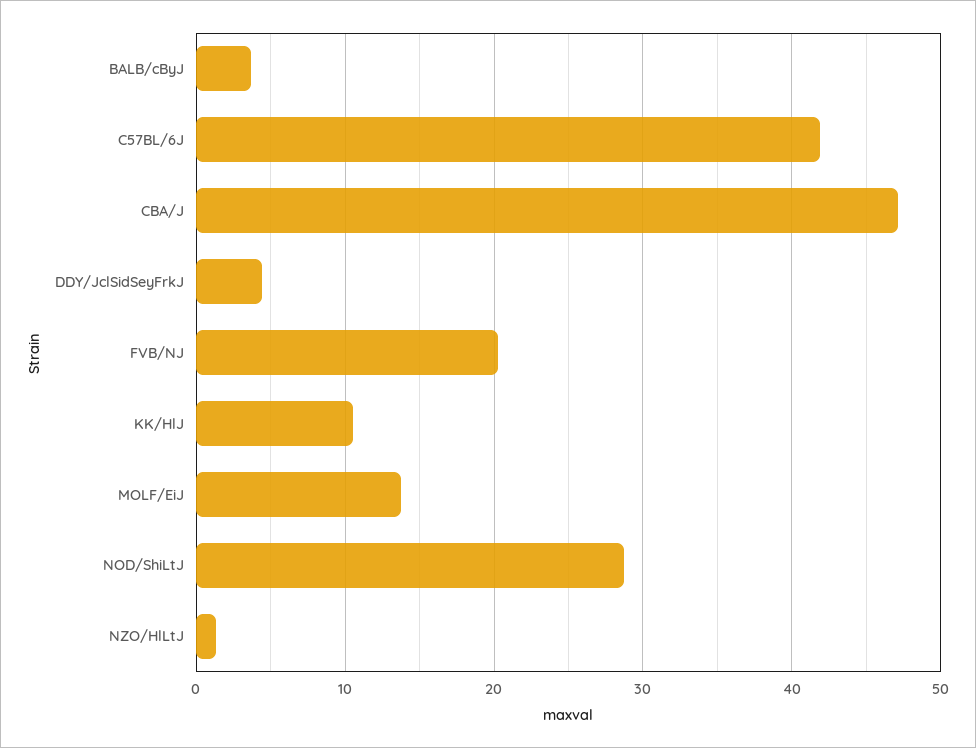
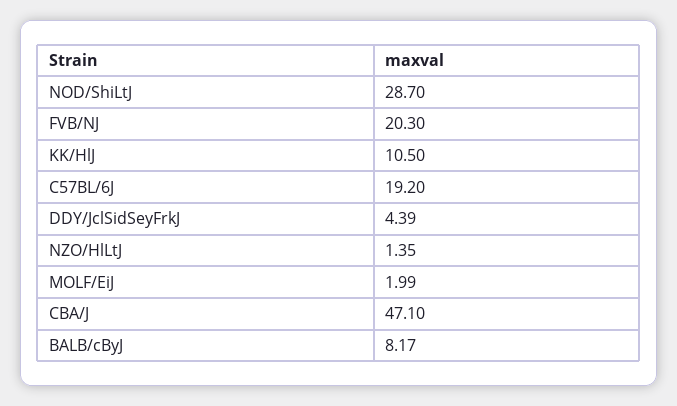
BALB/cByJ: 4 -> 8.17
C57BL/6J: 42 -> 19.2
MOLF/EiJ: 14 -> 1.99

